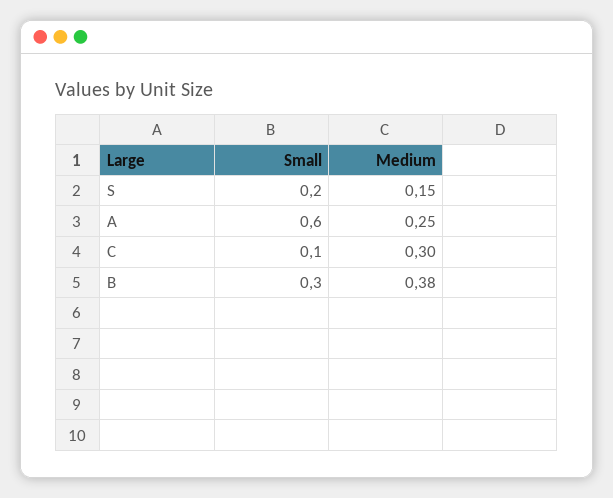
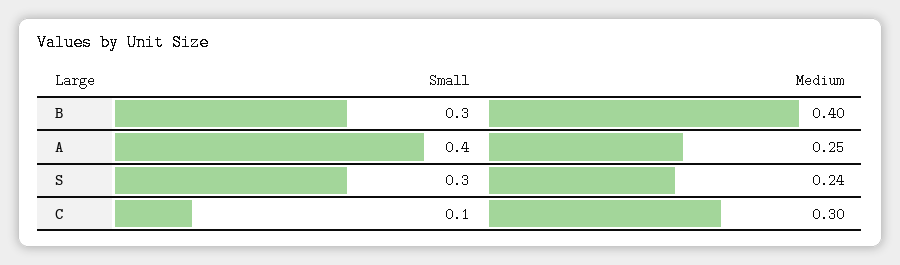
Small, S: 0.2 -> 0.3
Medium, S: 0.15 -> 0.24
Small, A: 0.6 -> 0.4
Medium, B: 0.38 -> 0.4

